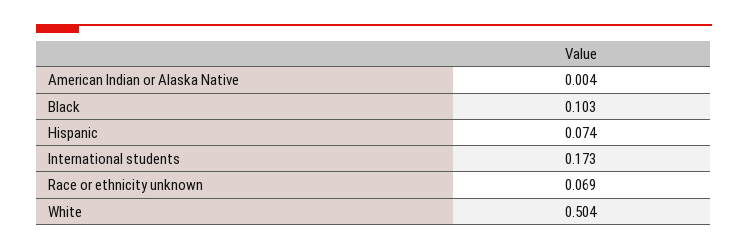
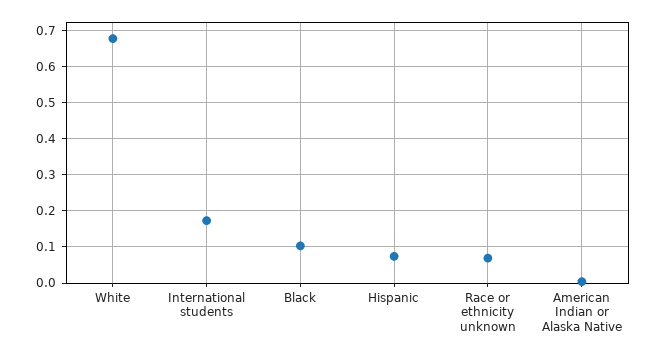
White: 0.504 -> 0.68

